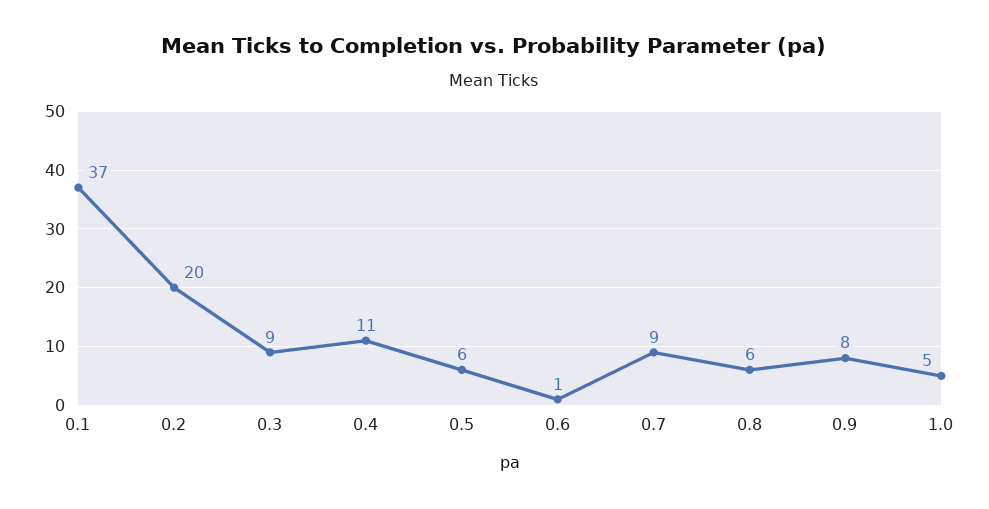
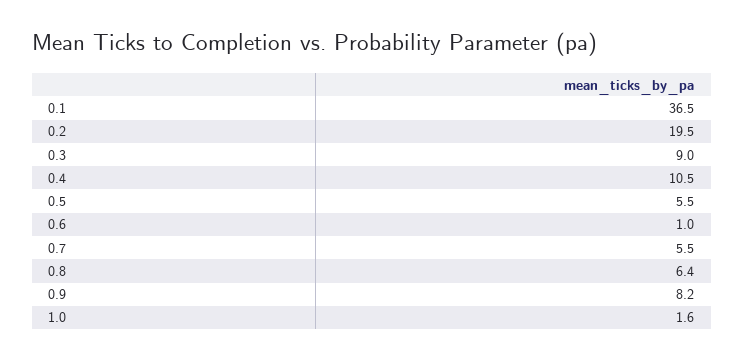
0.7: 9 -> 5.5
1.0: 5 -> 1.6

